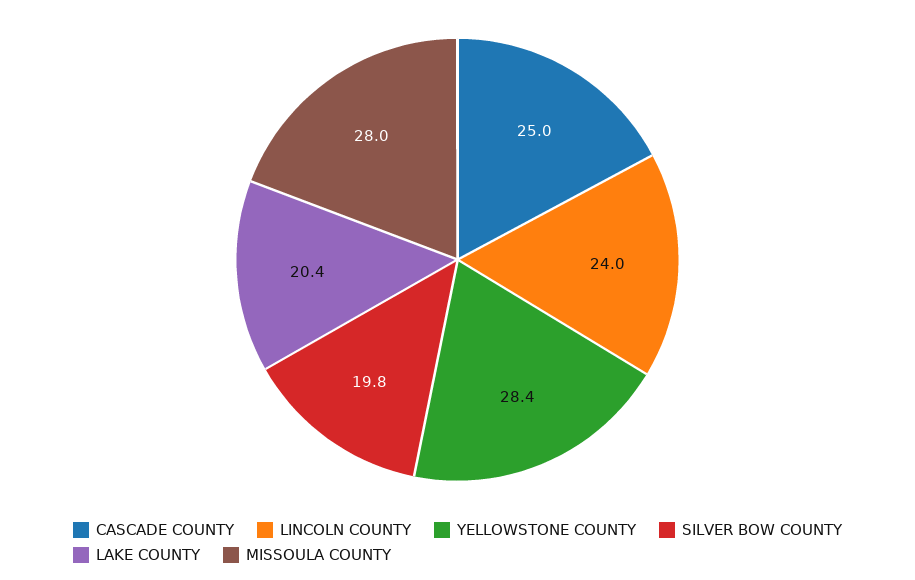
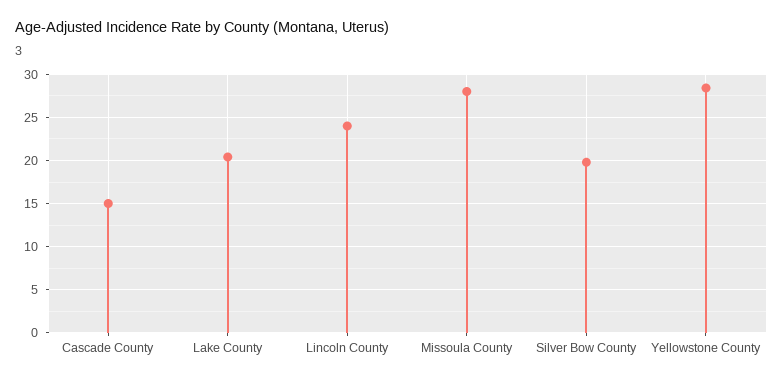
CASCADE COUNTY: 25 -> 15

